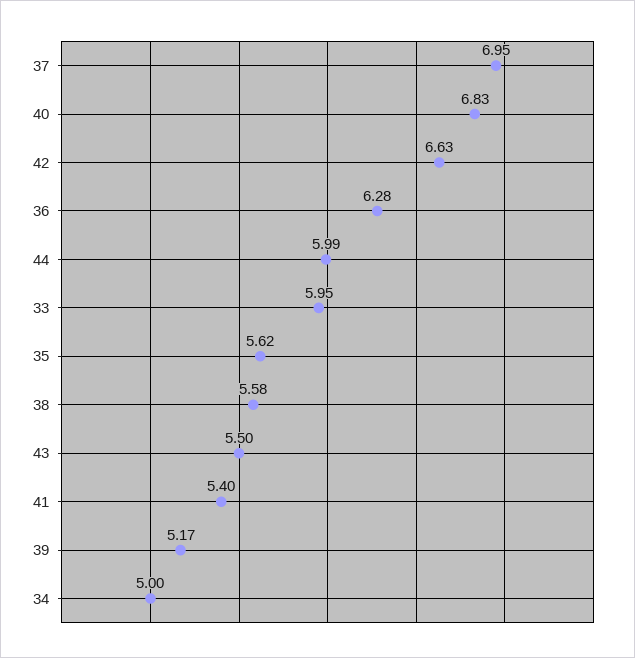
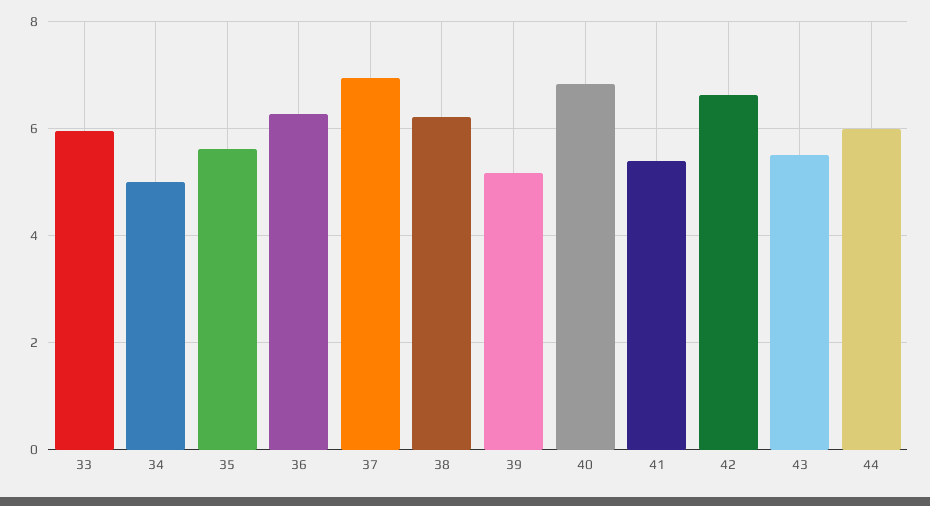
38: 5.58 -> 6.2

